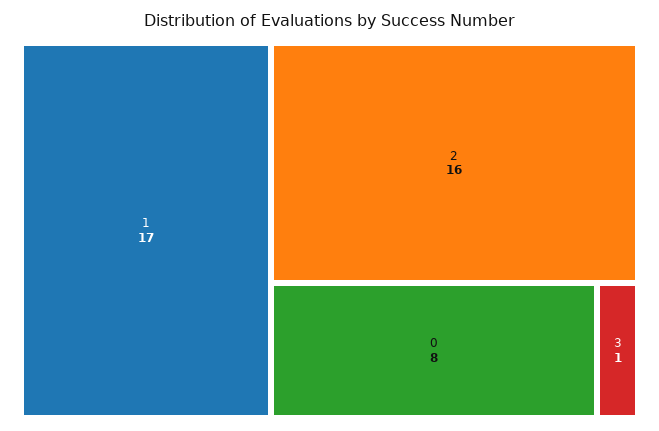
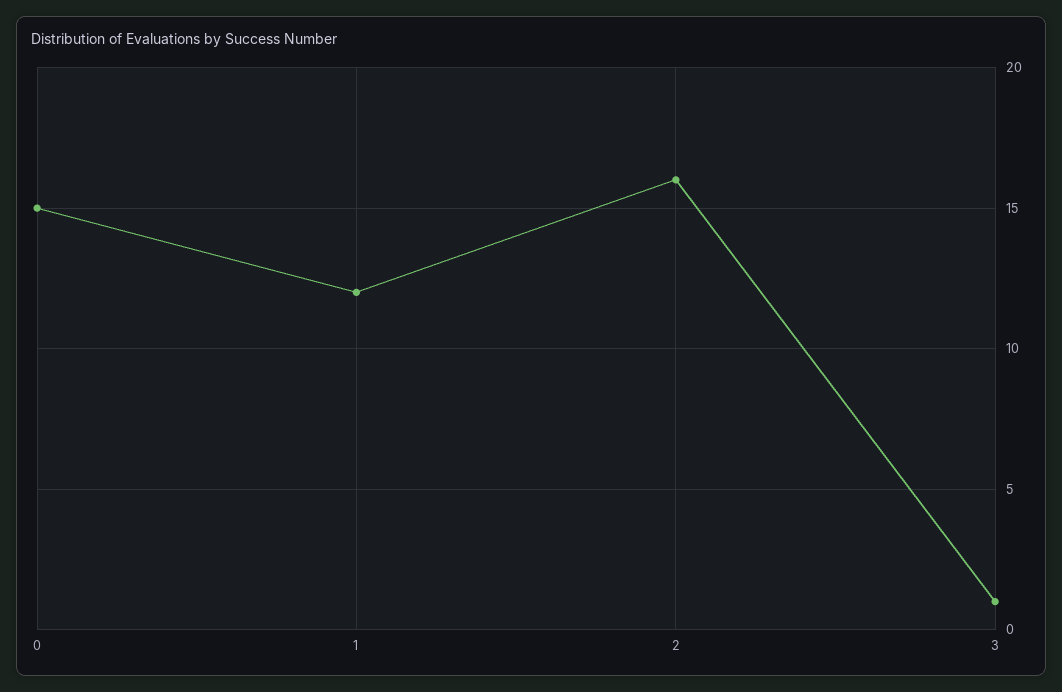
1: 17 -> 12
0: 8 -> 15

